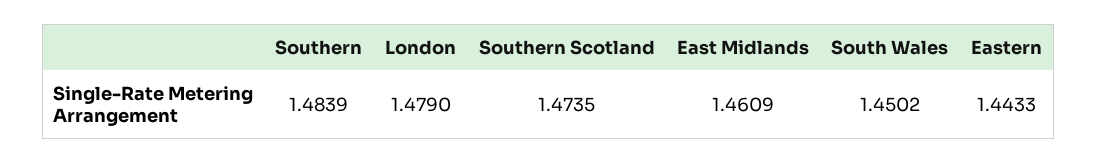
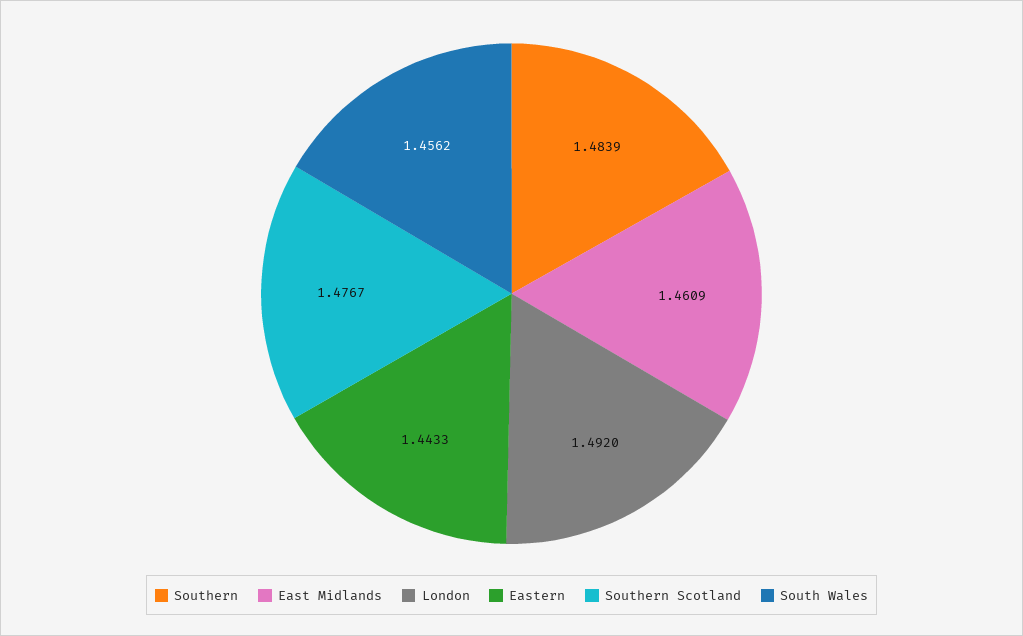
London: 1.479 -> 1.492
Southern Scotland: 1.4735 -> 1.4767
South Wales: 1.4502 -> 1.4562

